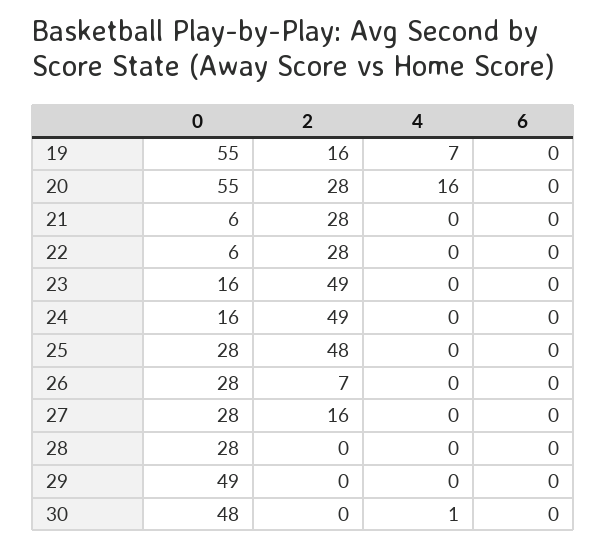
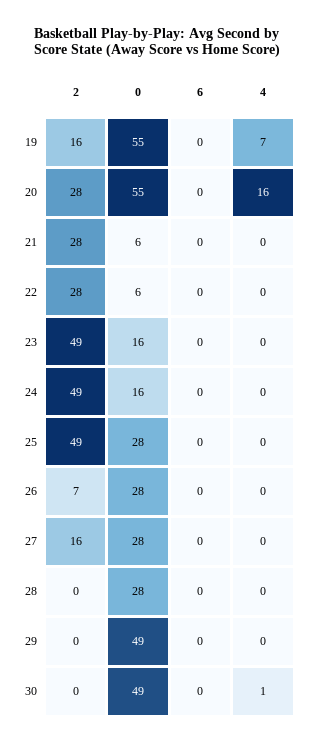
2, 25: 48 -> 49
0, 30: 48 -> 49

